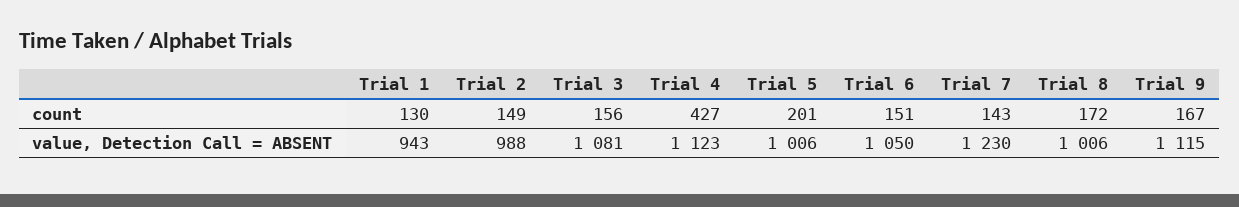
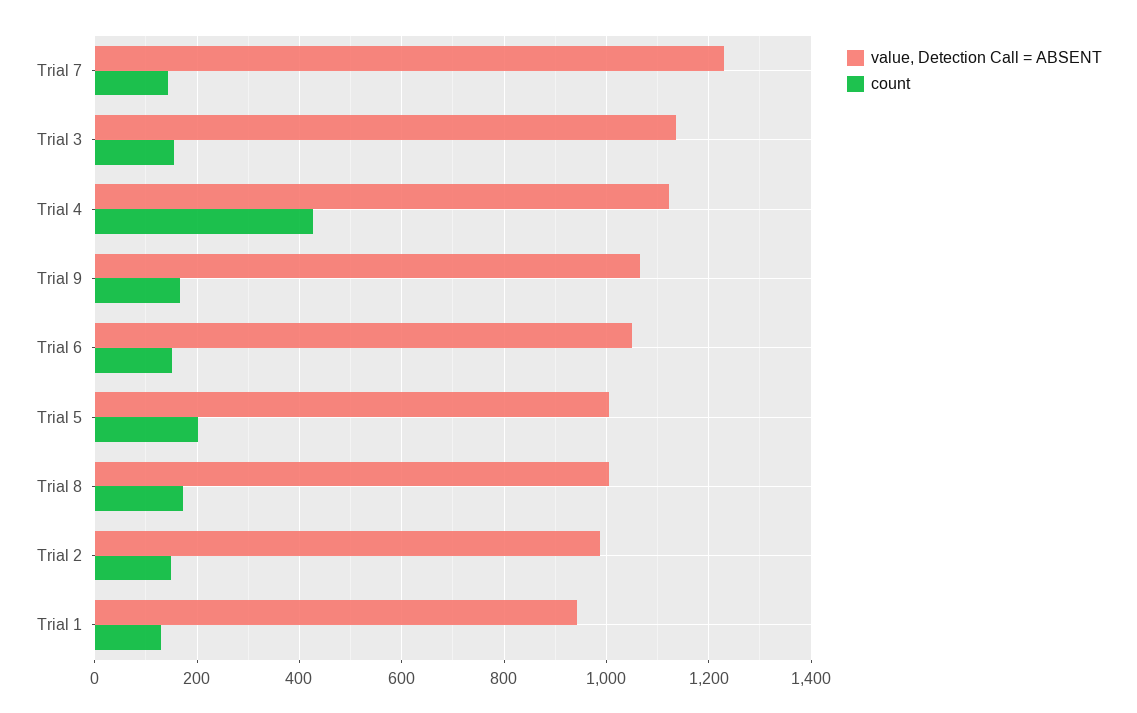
value, Detection Call = ABSENT, Trial 3: 1081 -> 1140
value, Detection Call = ABSENT, Trial 9: 1115 -> 1060

